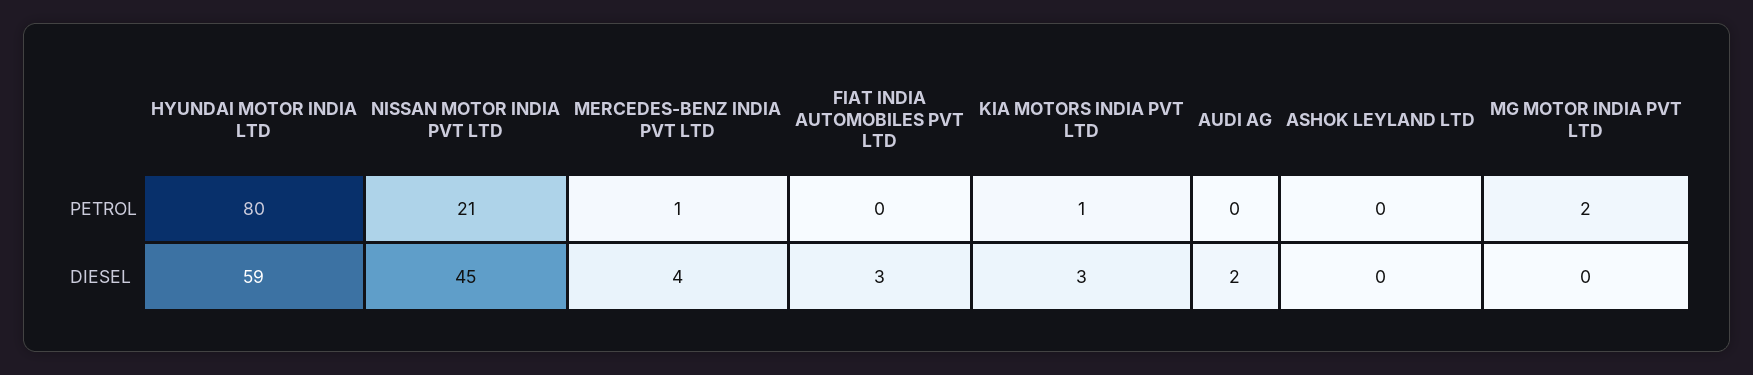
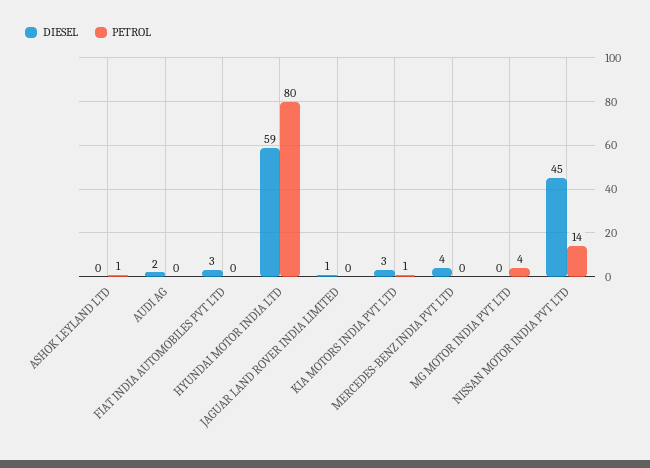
PETROL, NISSAN MOTOR INDIA PVT LTD: 21 -> 14
PETROL, MERCEDES-BENZ INDIA PVT LTD: 1 -> 0
PETROL, ASHOK LEYLAND LTD: 0 -> 1
PETROL, MG MOTOR INDIA PVT LTD: 2 -> 4
DIESEL, JAGUAR LAND ROVER INDIA LIMITED: none -> 1
PETROL, JAGUAR LAND ROVER INDIA LIMITED: none -> 0

